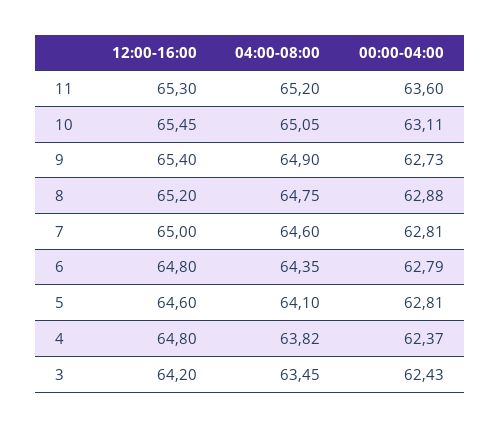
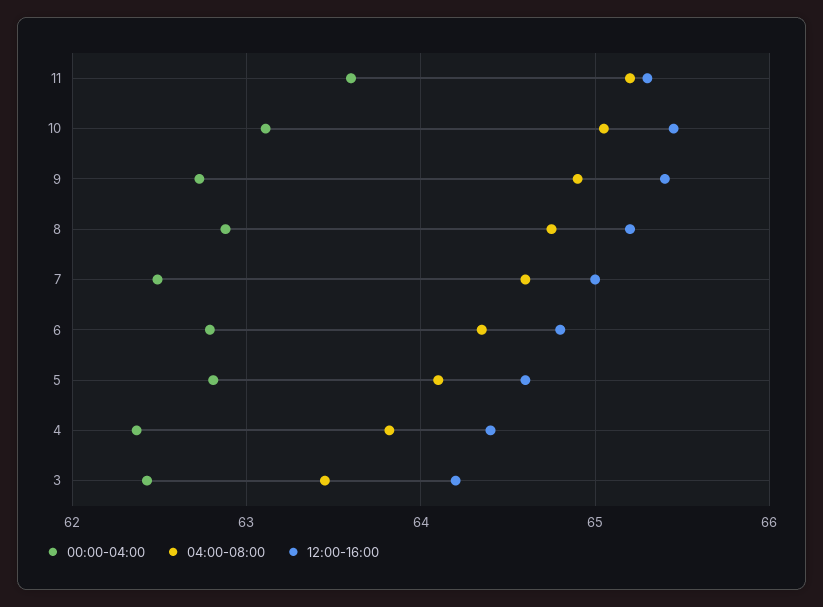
00:00-04:00, 7: 62.81 -> 62.5
12:00-16:00, 4: 64.8 -> 64.4

